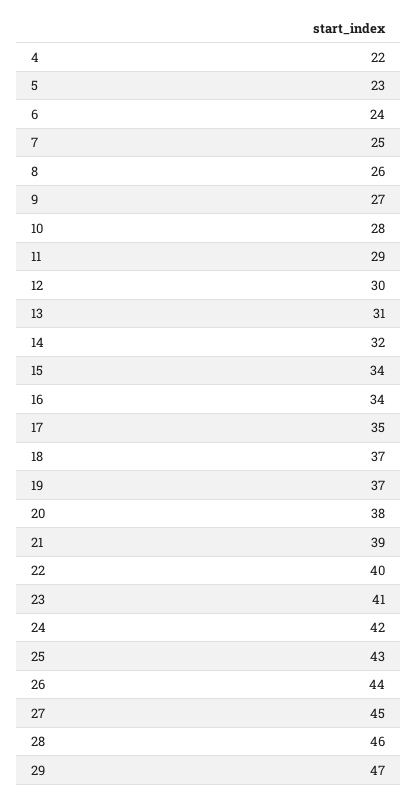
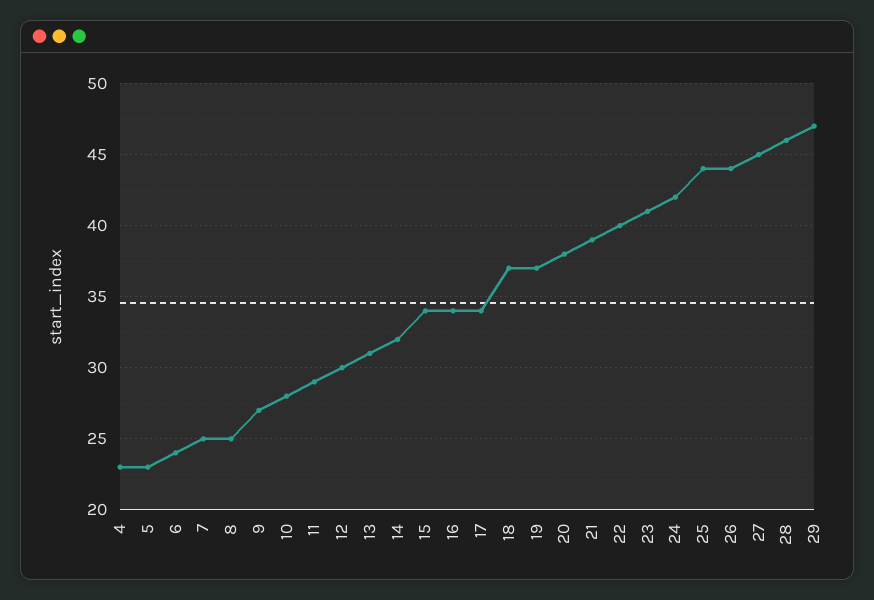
4: 22 -> 23
8: 26 -> 25
17: 35 -> 34
25: 43 -> 44

